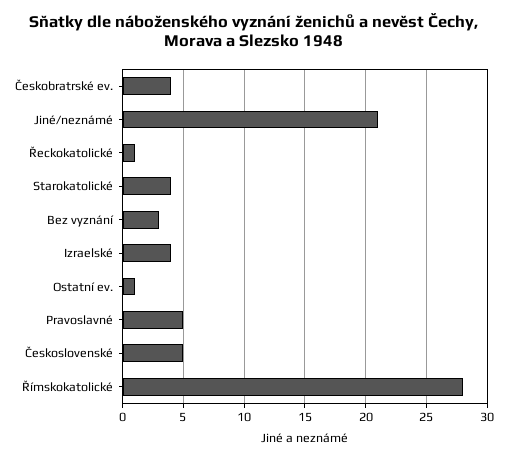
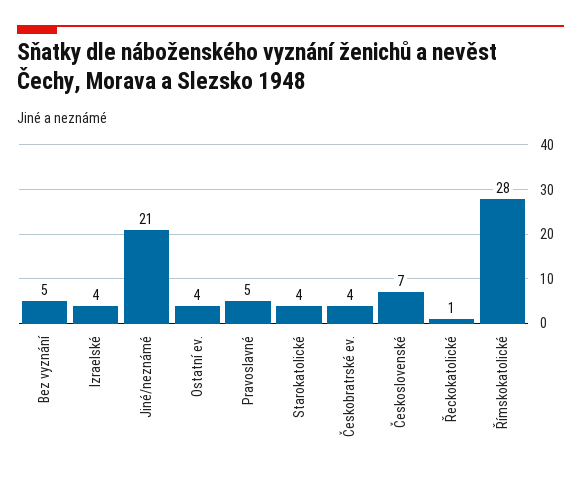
Bez vyznání: 3 -> 5
Ostatní ev.: 1 -> 4
Československé: 5 -> 7

